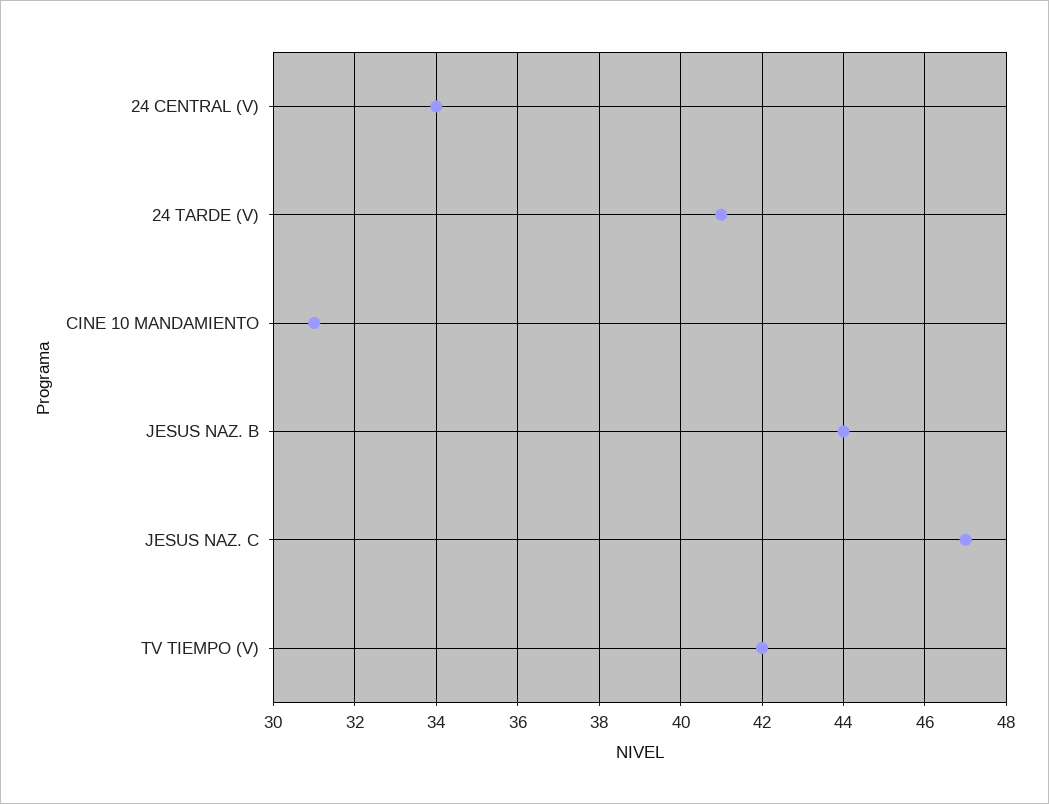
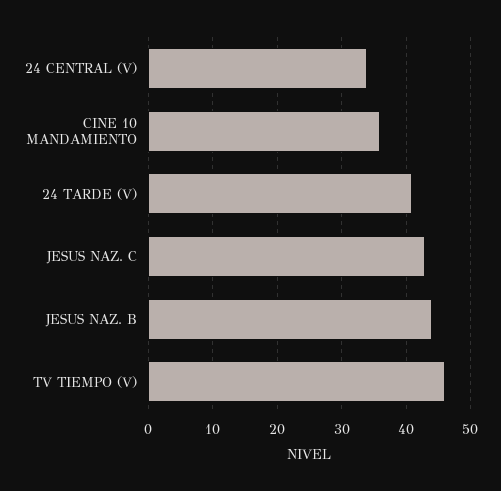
CINE 10 MANDAMIENTO: 31 -> 36
JESUS NAZ. C: 47 -> 43
TV TIEMPO (V): 42 -> 46

